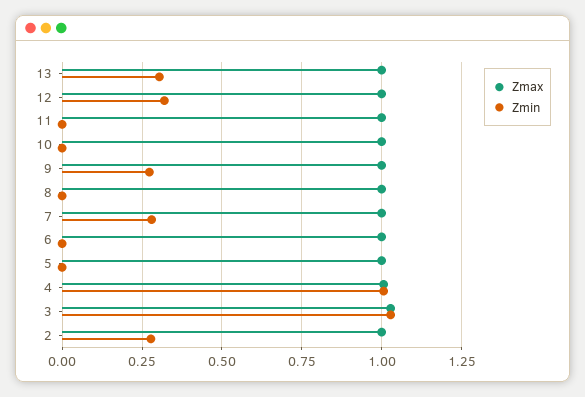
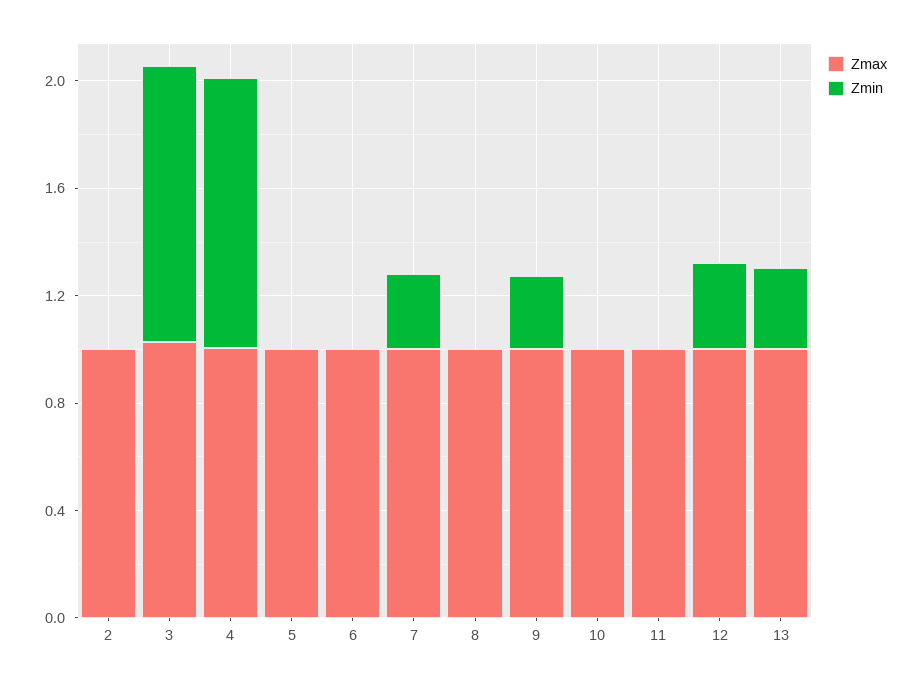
Zmin, 2: 0.275 -> 0

